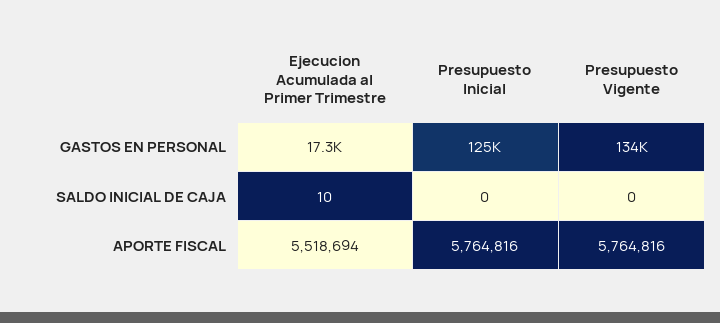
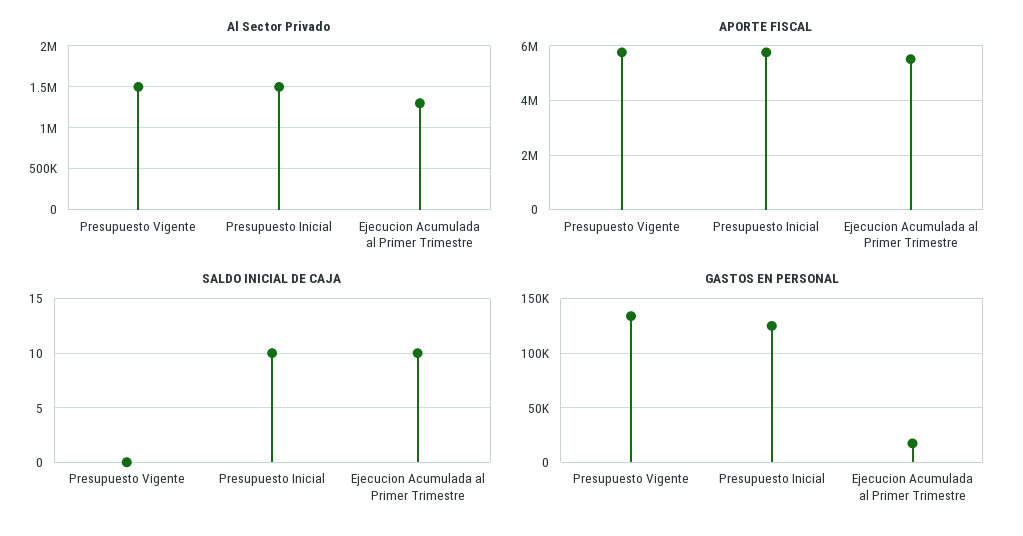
SALDO INICIAL DE CAJA, Presupuesto Inicial: 0 -> 10
Al Sector Privado, Presupuesto Vigente: none -> 1500000
Al Sector Privado, Presupuesto Inicial: none -> 1500000
Al Sector Privado, Ejecucion Acumulada al Primer Trimestre: none -> 1300000

